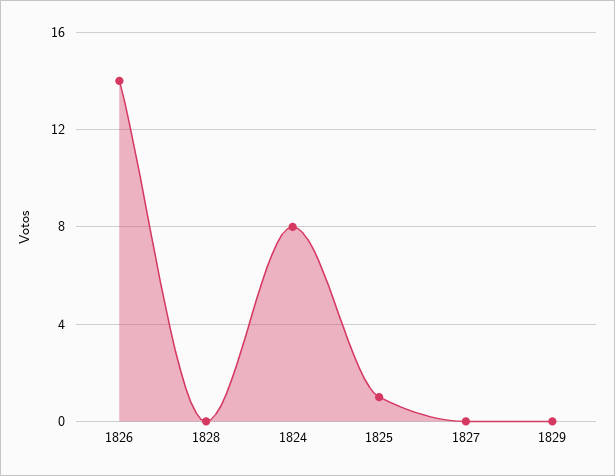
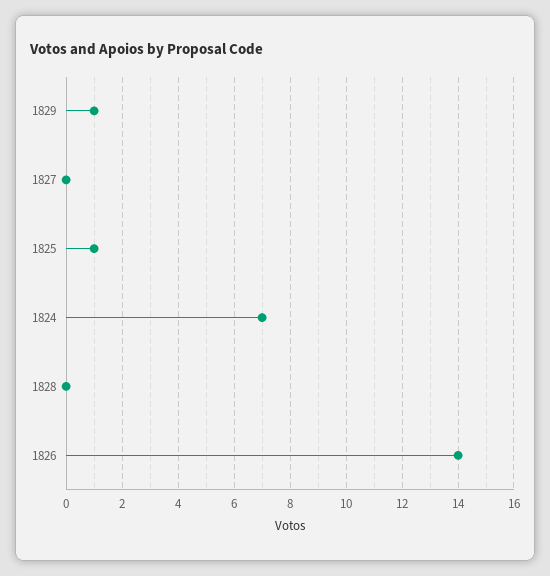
1824: 8 -> 7
1829: 0 -> 1

